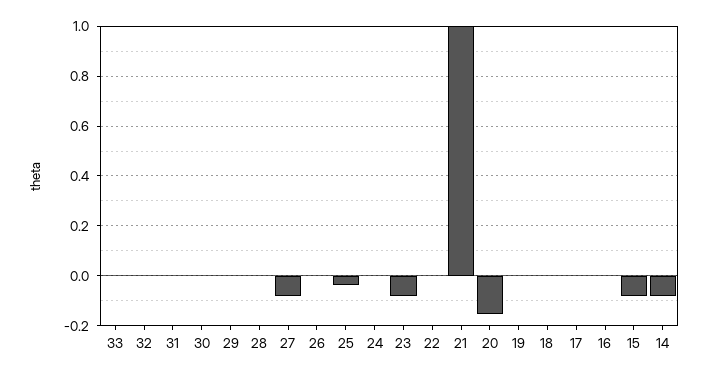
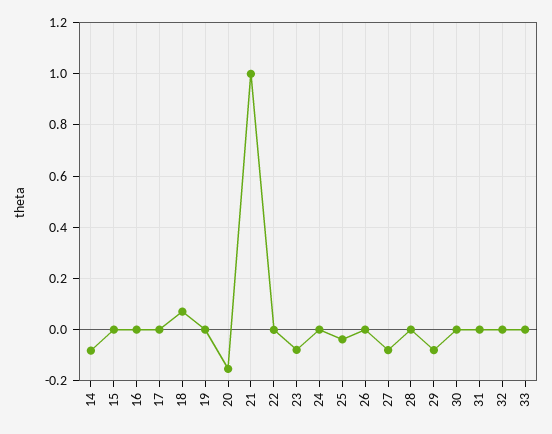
29: 0 -> -0.075
18: 0 -> 0.075
15: -0.075 -> 0

